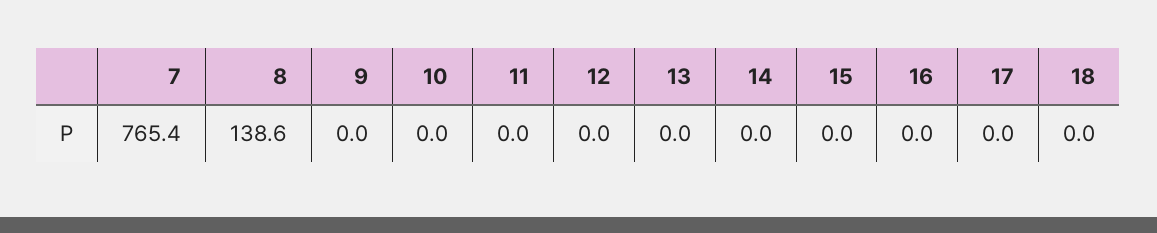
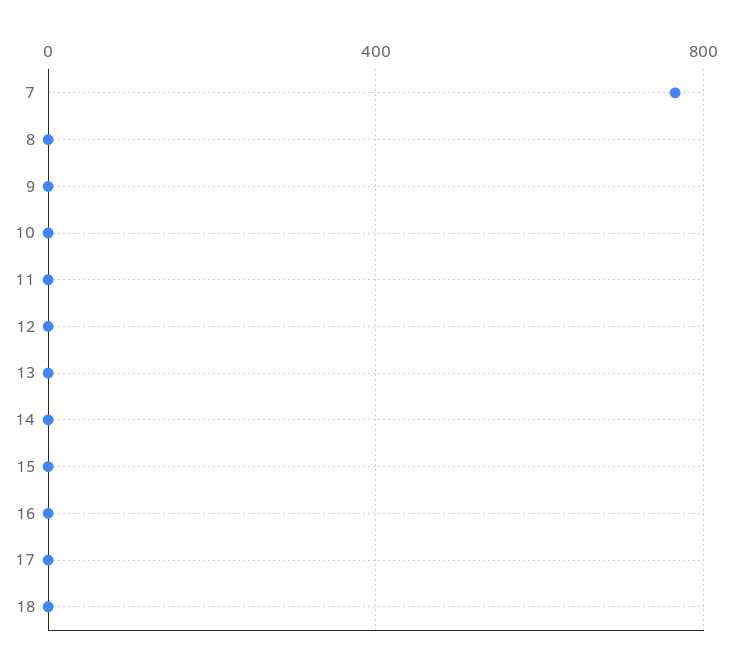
8: 138.6 -> 0

